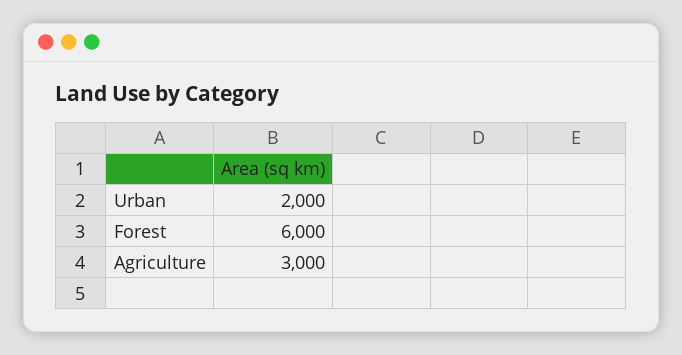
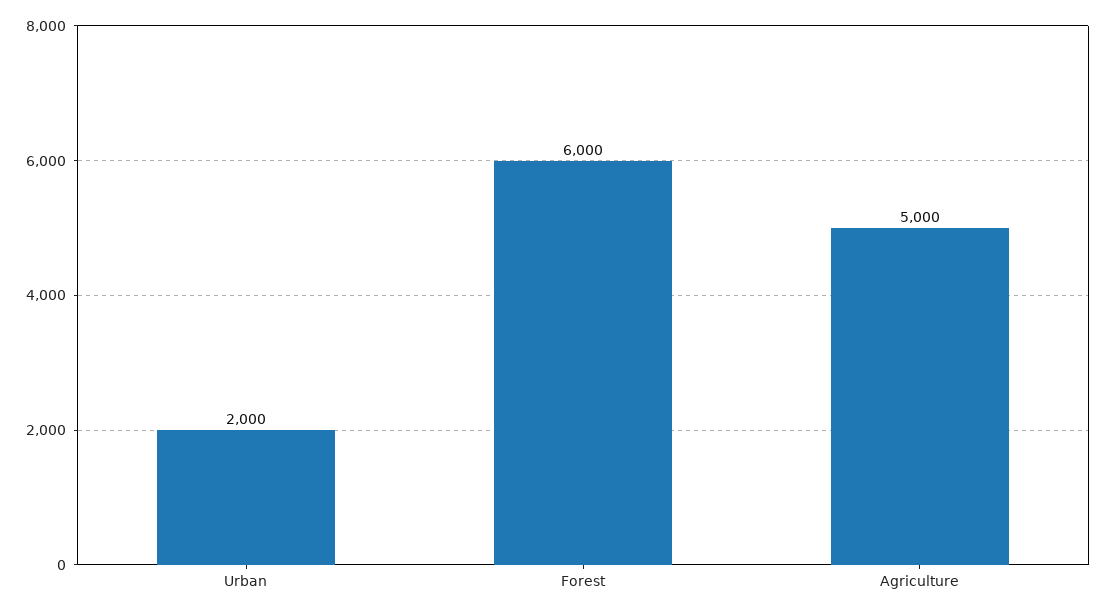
Agriculture: 3000 -> 5000

